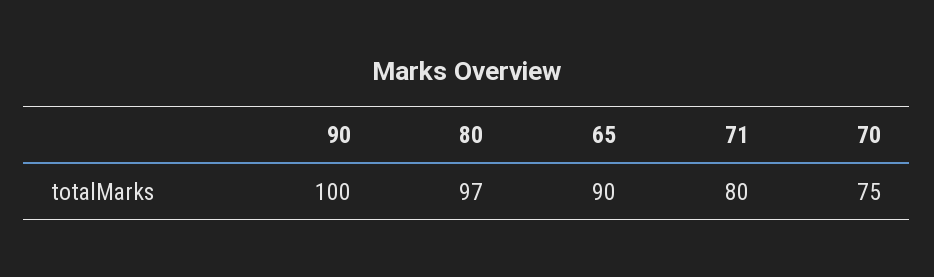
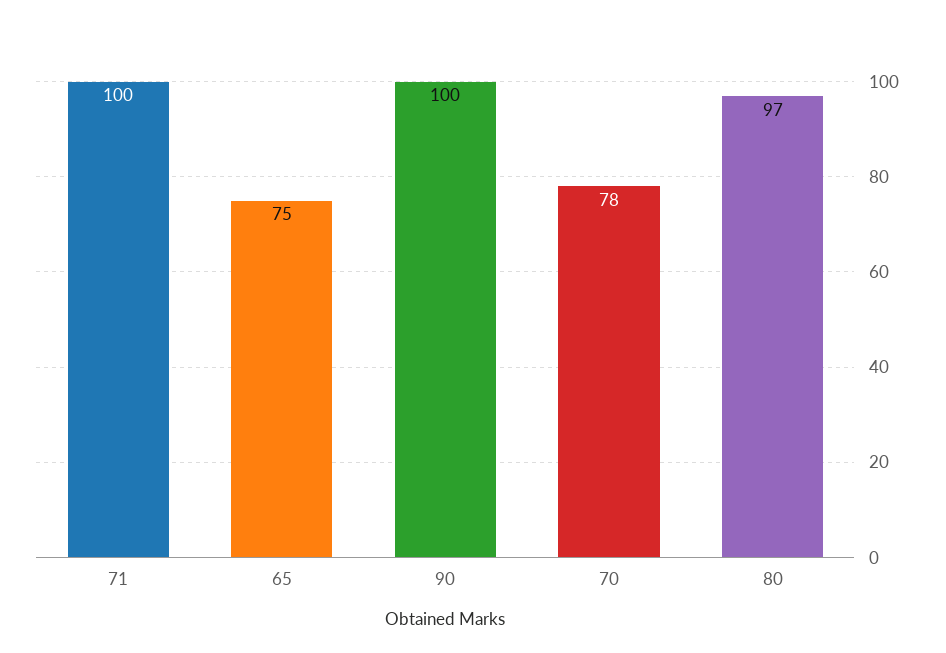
65: 90 -> 75
71: 80 -> 100
70: 75 -> 78

